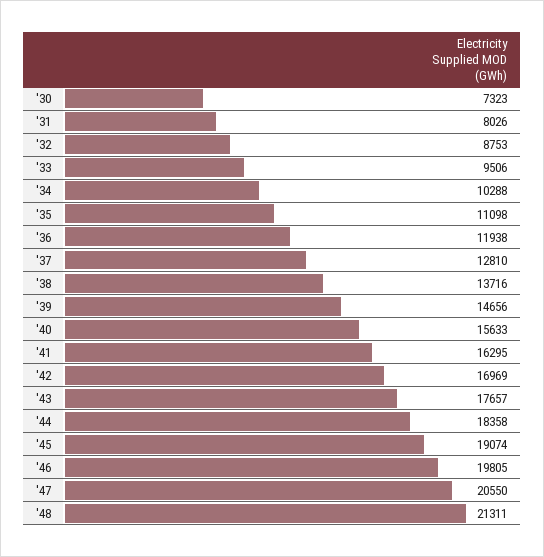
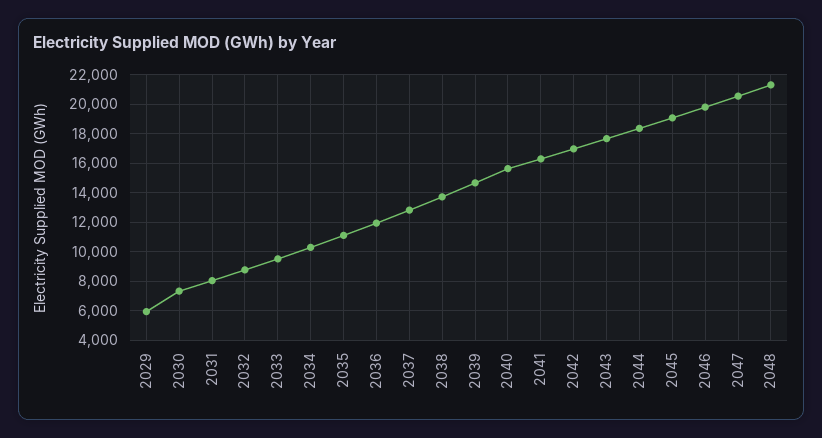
2029: none -> 6000

